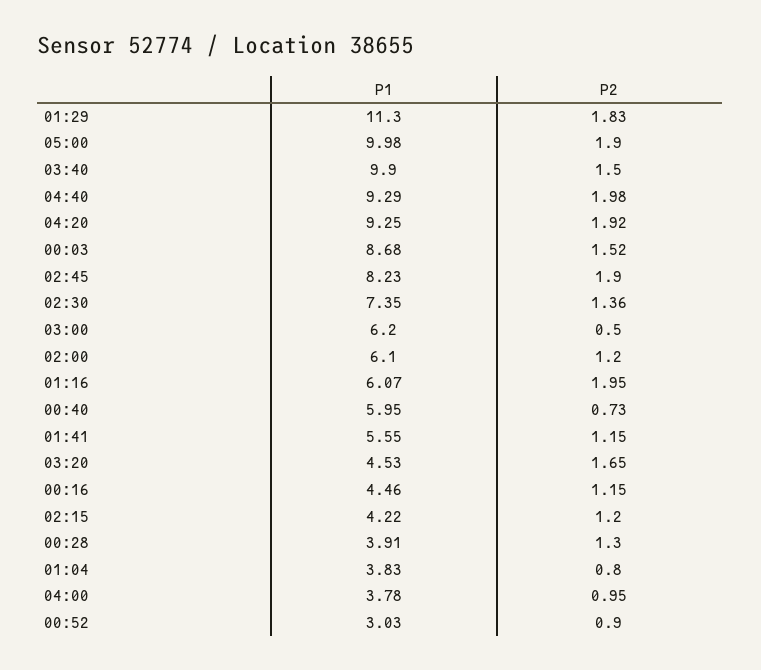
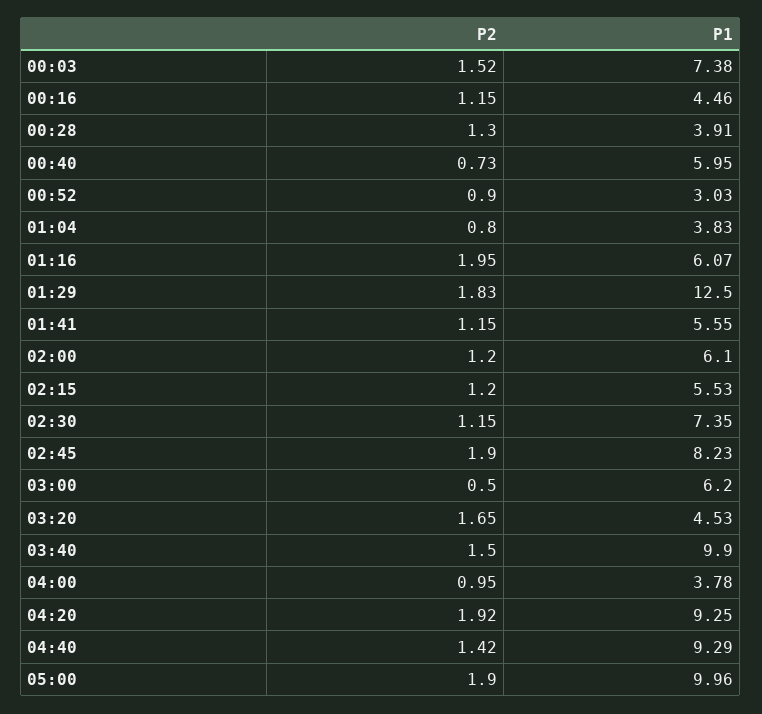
P1, 01:29: 11.3 -> 12.5
P1, 05:00: 9.98 -> 9.96
P2, 04:40: 1.98 -> 1.42
P1, 00:03: 8.68 -> 7.38
P2, 02:30: 1.36 -> 1.15
P1, 02:15: 4.22 -> 5.53

